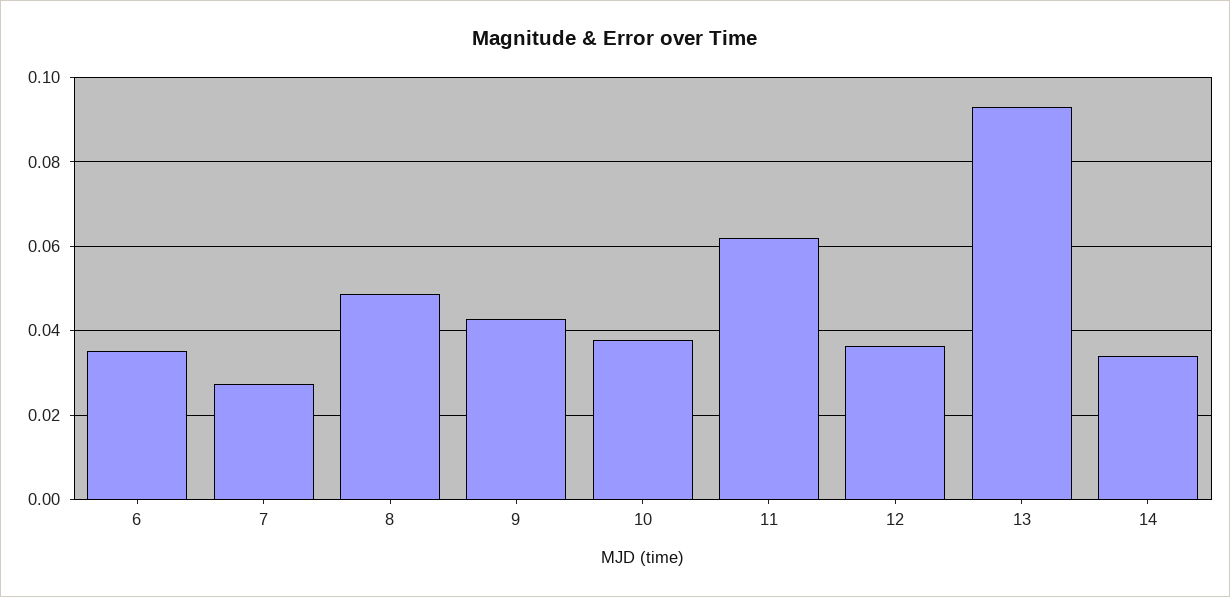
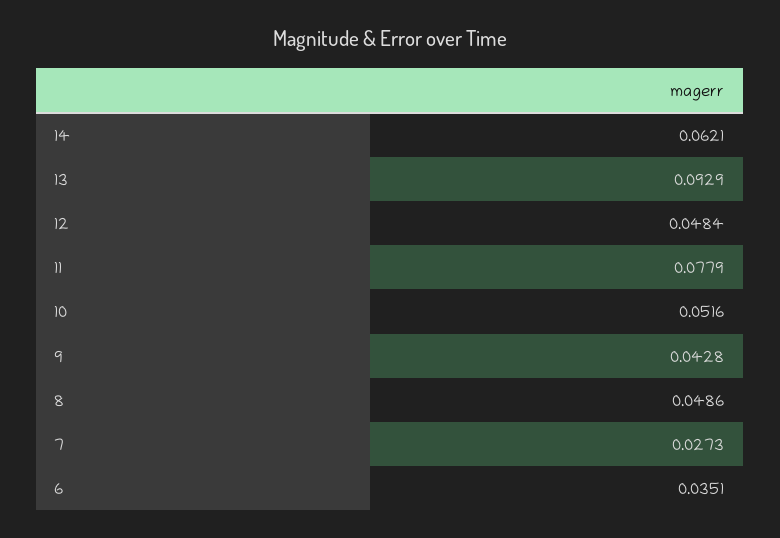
10: 0.038 -> 0.0516
11: 0.062 -> 0.0779
12: 0.036 -> 0.0484
14: 0.034 -> 0.0621

